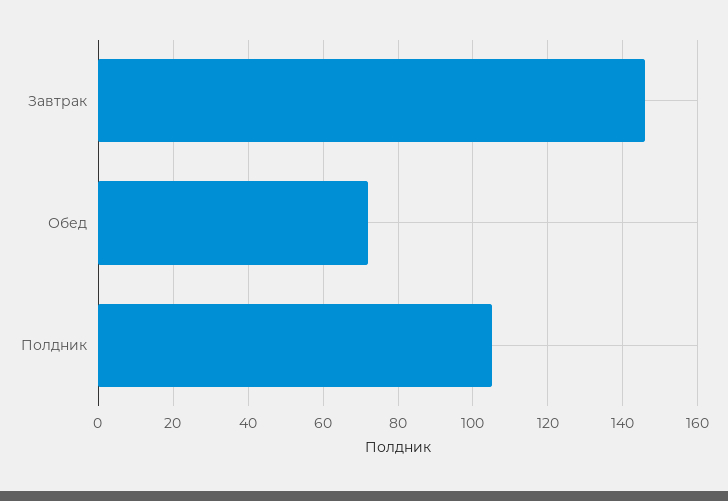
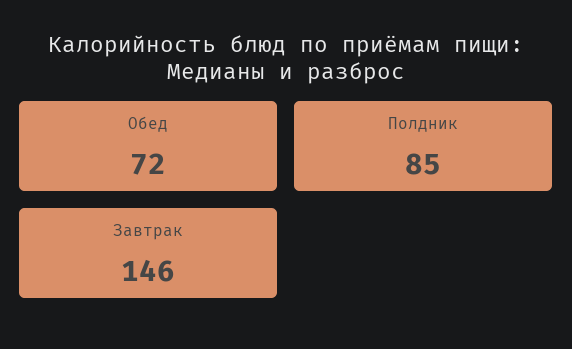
Полдник: 105 -> 85

